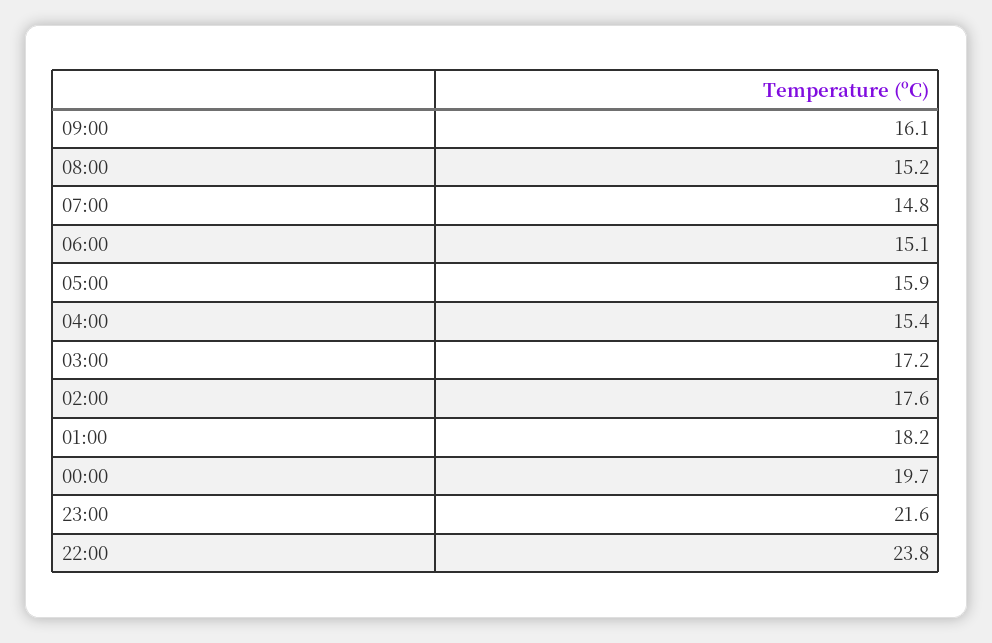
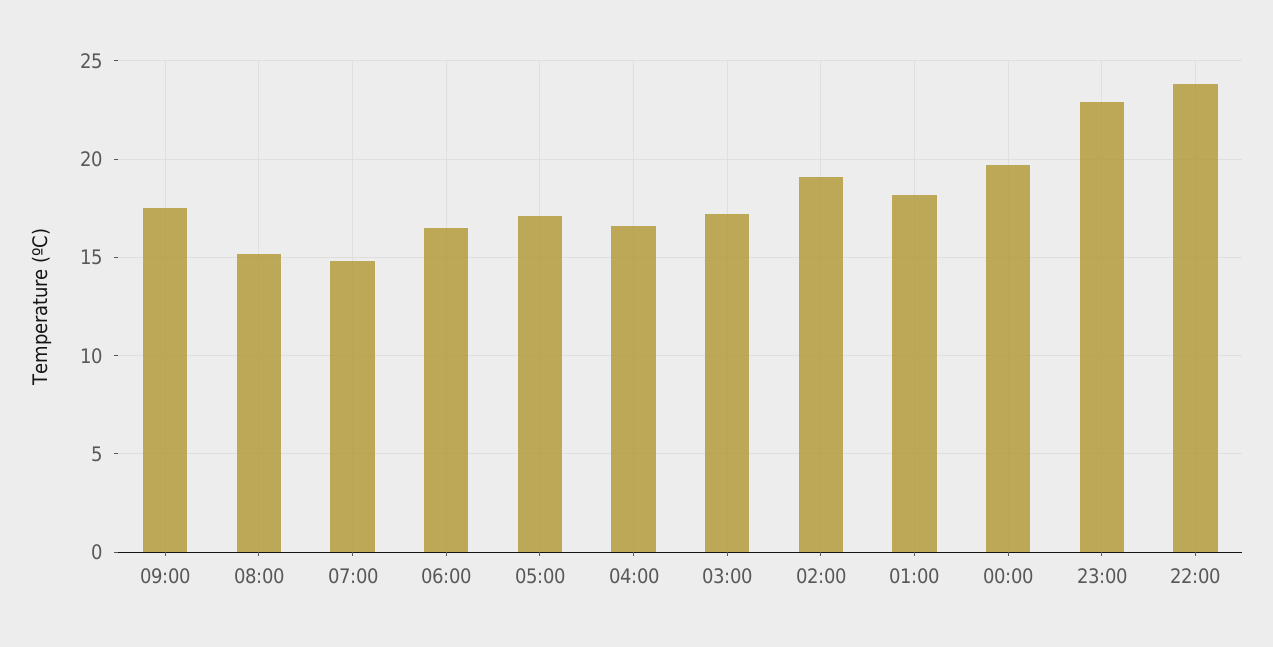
09:00: 16.1 -> 17.5
06:00: 15.1 -> 16.5
05:00: 15.9 -> 17
04:00: 15.4 -> 16.5
02:00: 17.6 -> 19
23:00: 21.6 -> 23

